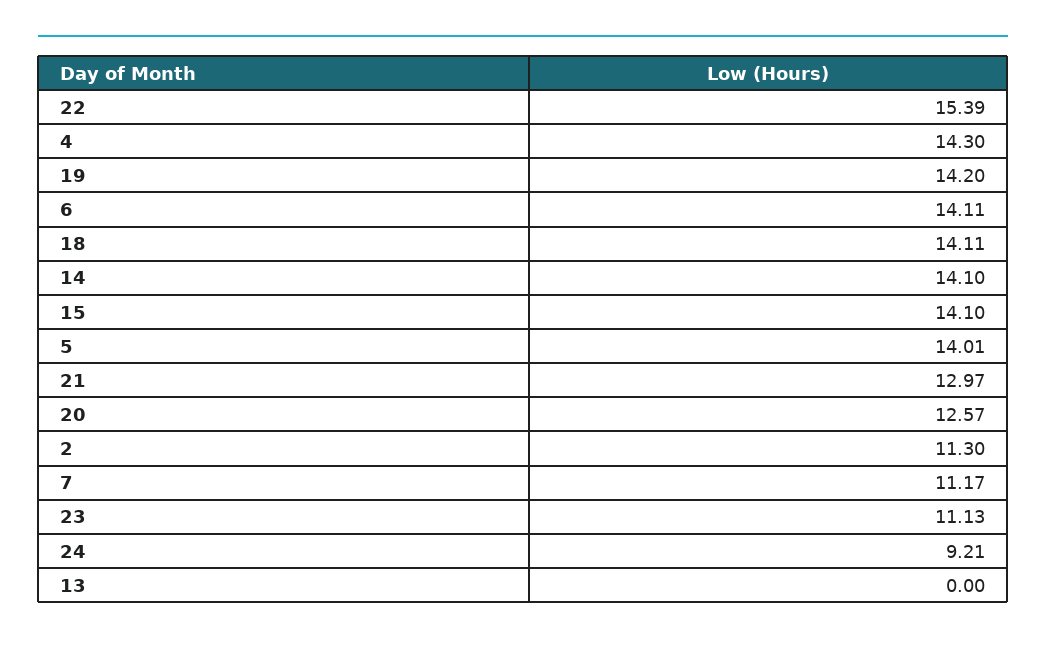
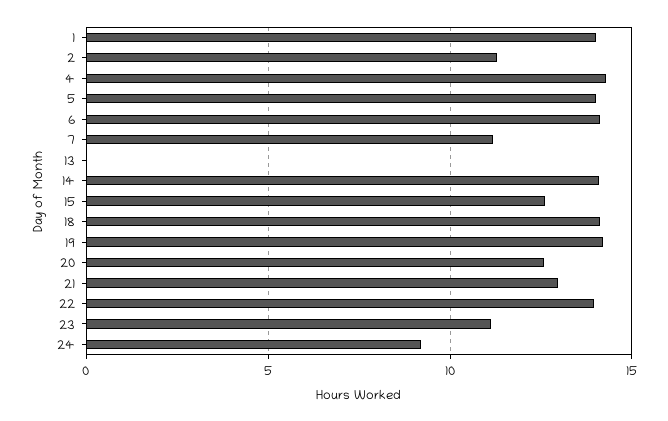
22: 15.39 -> 14
15: 14.1 -> 12.5
1: none -> 14

